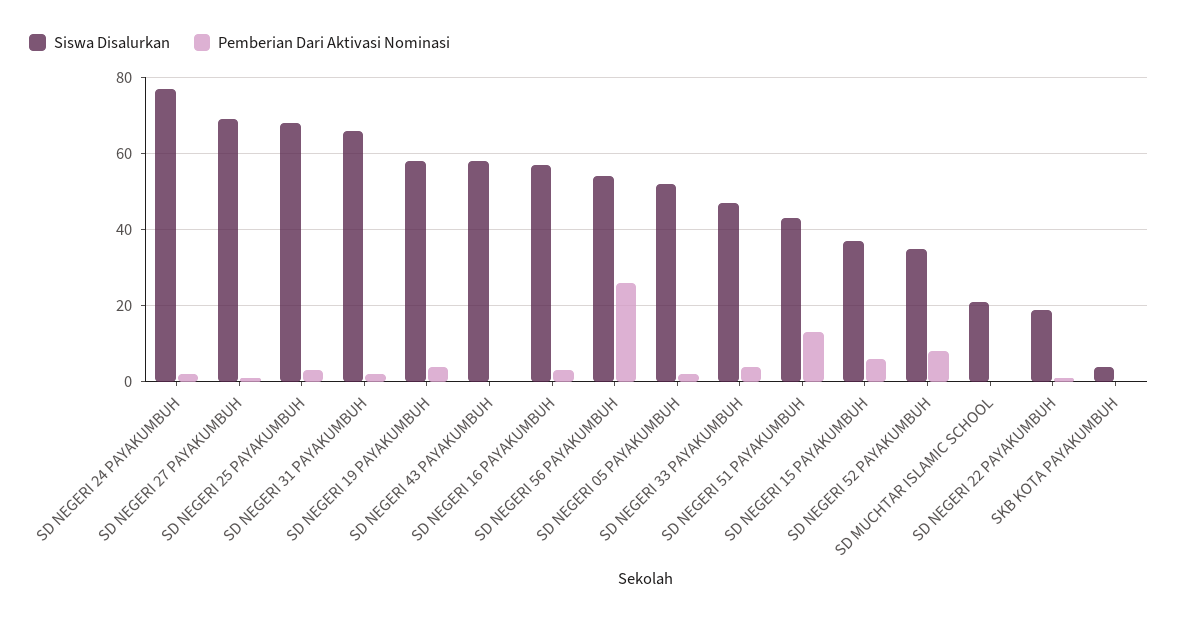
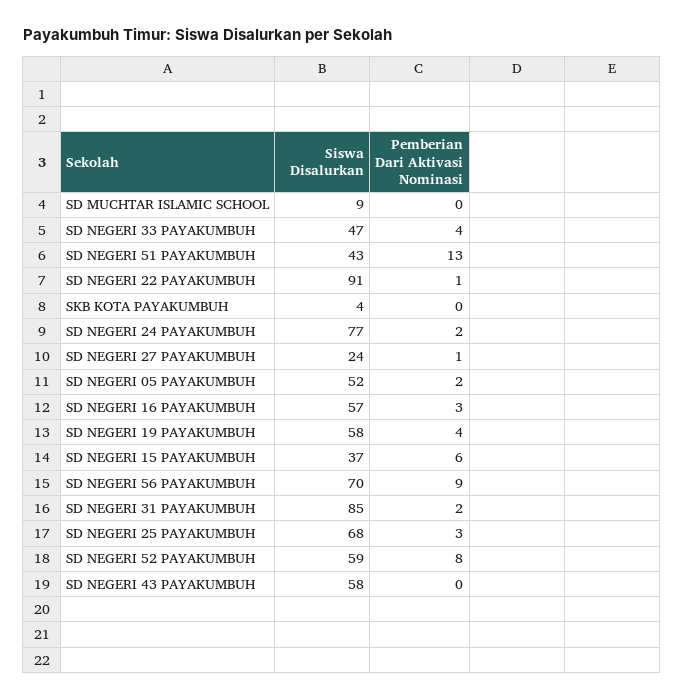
Siswa Disalurkan, SD NEGERI 27 PAYAKUMBUH: 70 -> 24
Siswa Disalurkan, SD NEGERI 31 PAYAKUMBUH: 65 -> 85
Siswa Disalurkan, SD NEGERI 56 PAYAKUMBUH: 55 -> 70
Pemberian Dari Aktivasi Nominasi, SD NEGERI 56 PAYAKUMBUH: 25 -> 9
Siswa Disalurkan, SD NEGERI 52 PAYAKUMBUH: 35 -> 59
Siswa Disalurkan, SD MUCHTAR ISLAMIC SCHOOL: 20 -> 9
Siswa Disalurkan, SD NEGERI 22 PAYAKUMBUH: 20 -> 91

